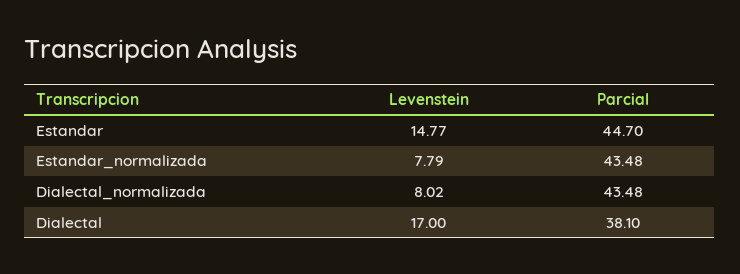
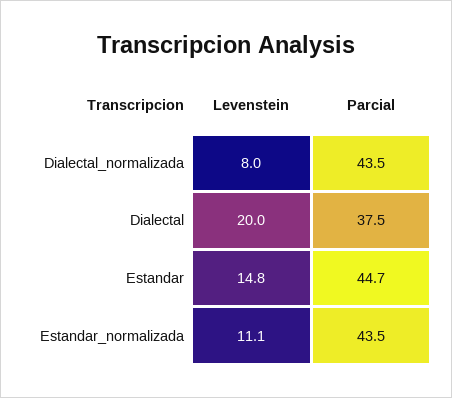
Levenstein, Estandar_normalizada: 7.79 -> 11.1
Levenstein, Dialectal: 17 -> 20
Parcial, Dialectal: 38.1 -> 37.5

